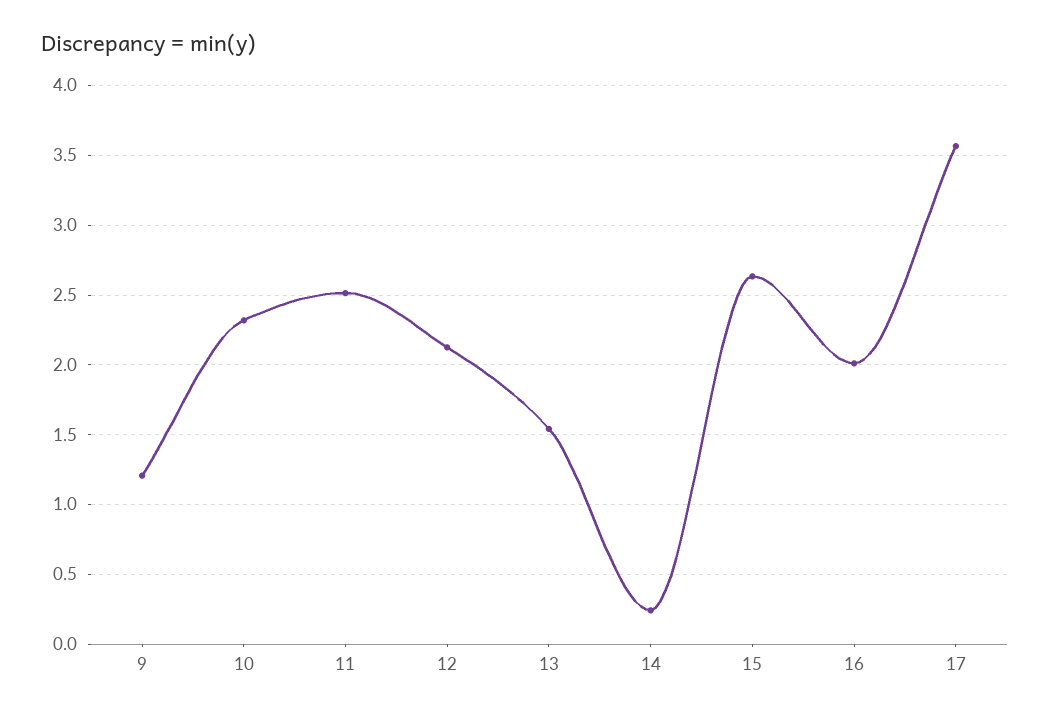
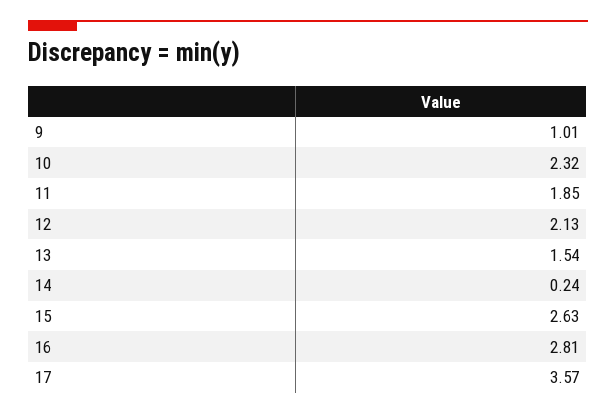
9: 1.2 -> 1.01
11: 2.5 -> 1.85
16: 2 -> 2.81

